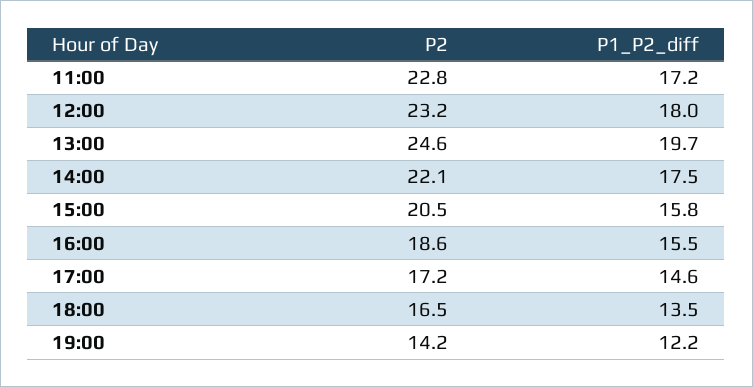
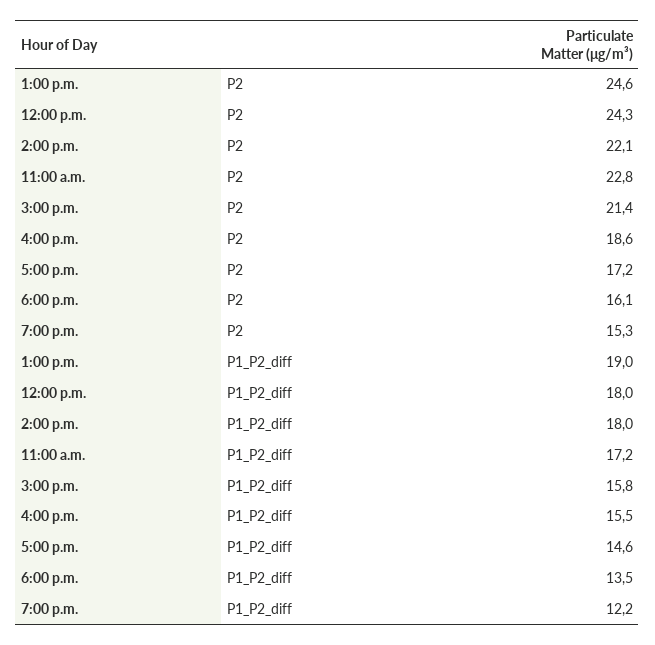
P2, 12:00: 23.2 -> 24.3
P1_P2_diff, 13:00: 19.7 -> 19
P1_P2_diff, 14:00: 17.5 -> 18
P2, 15:00: 20.5 -> 21.4
P2, 18:00: 16.5 -> 16.1
P2, 19:00: 14.2 -> 15.3

